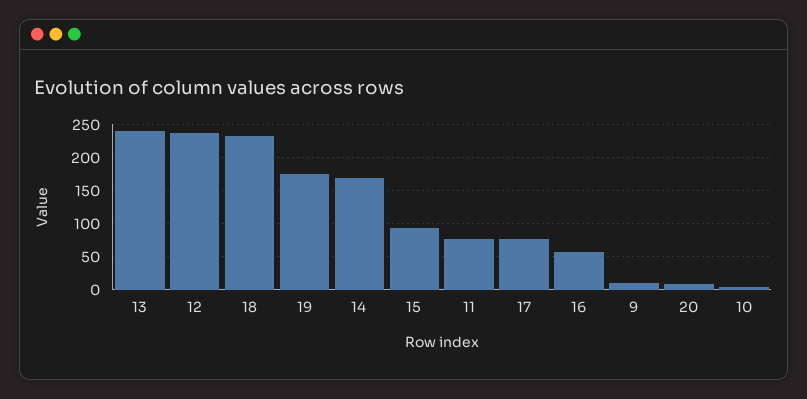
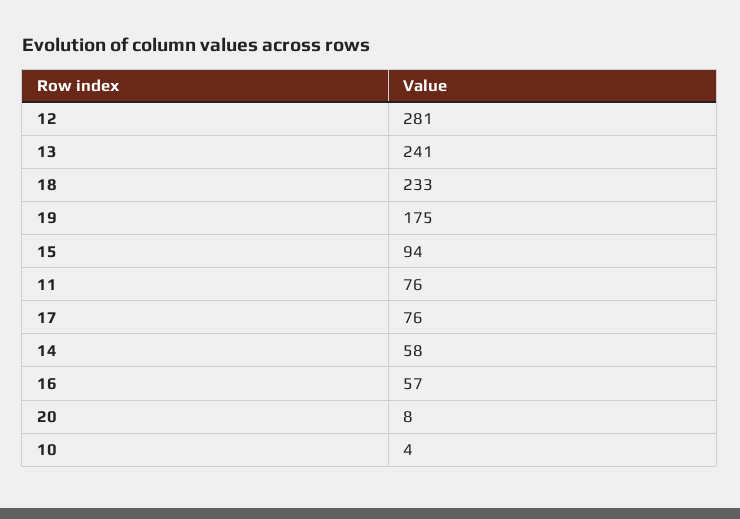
12: 240 -> 281
14: 170 -> 58
9: 10 -> none

